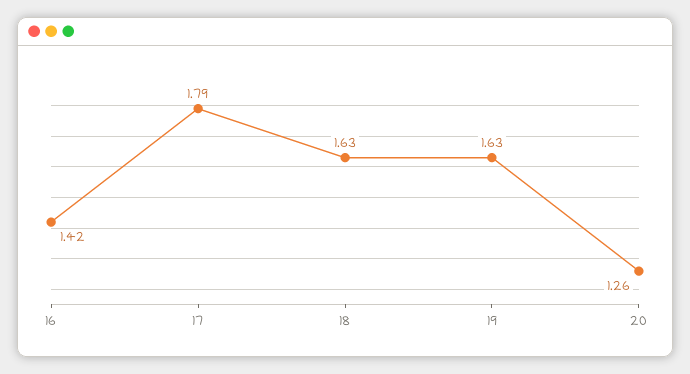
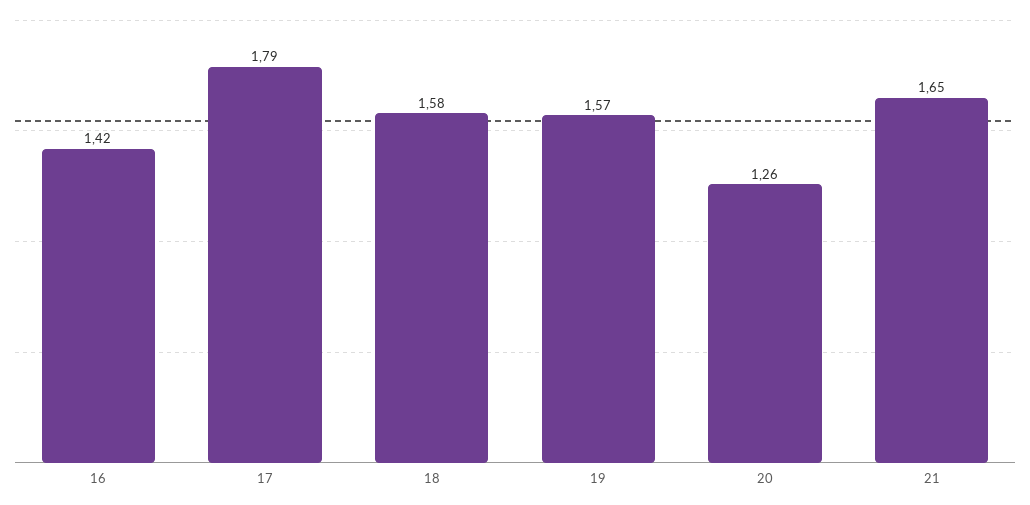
18: 1.63 -> 1.58
19: 1.63 -> 1.57
21: none -> 1.65

